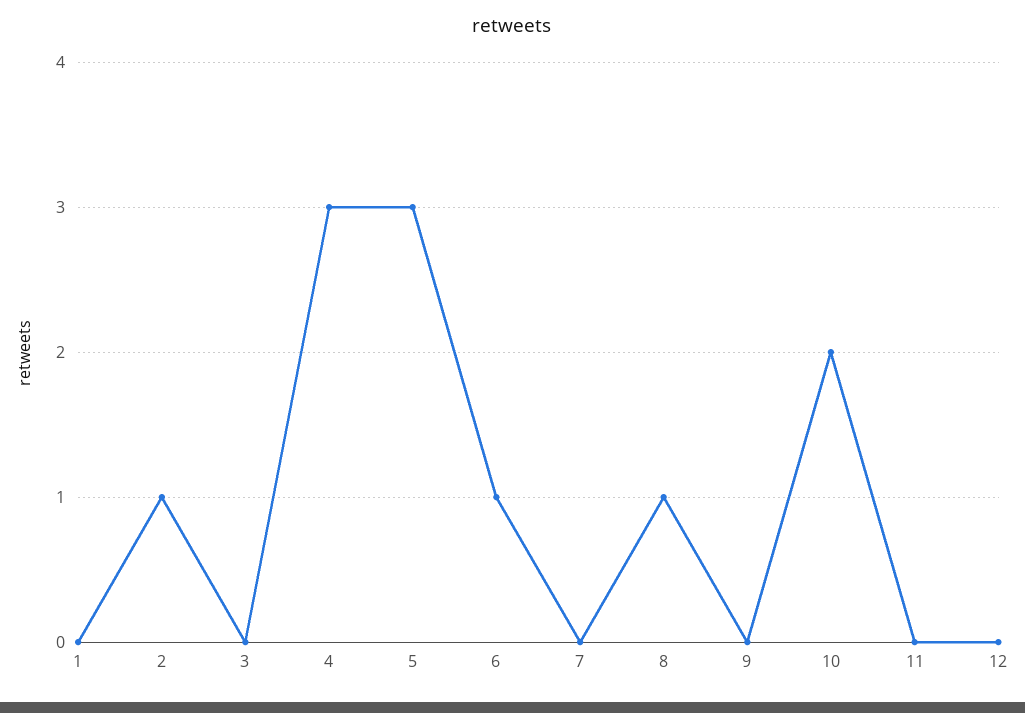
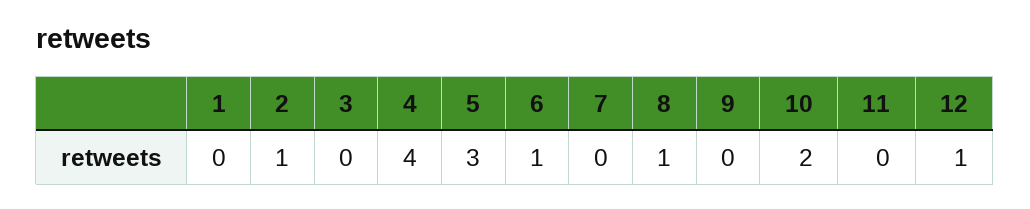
4: 3 -> 4
12: 0 -> 1

